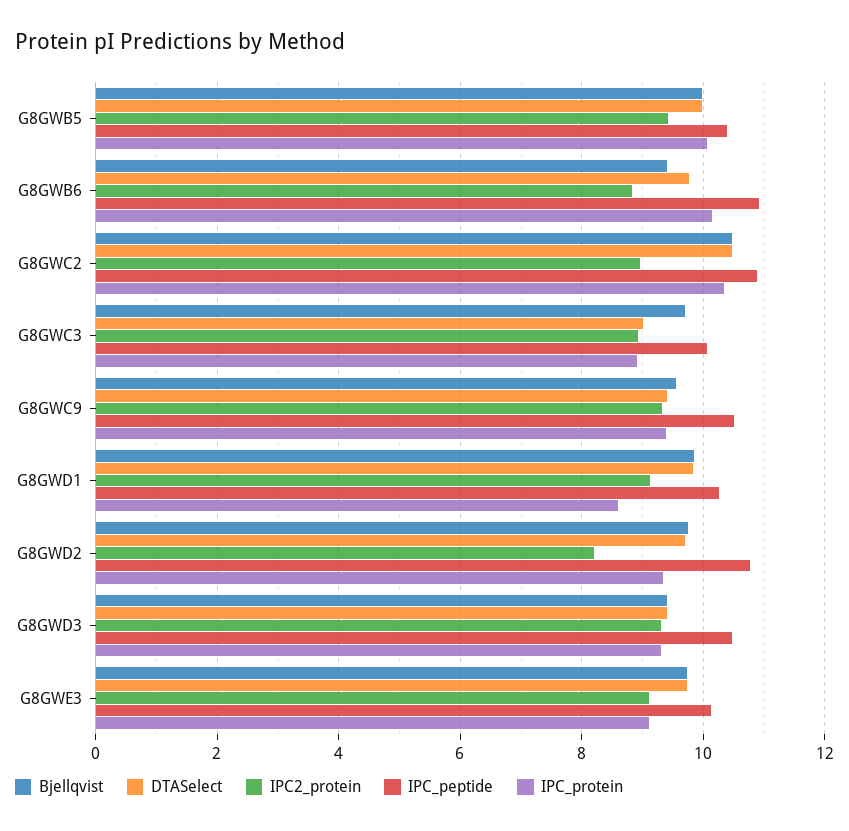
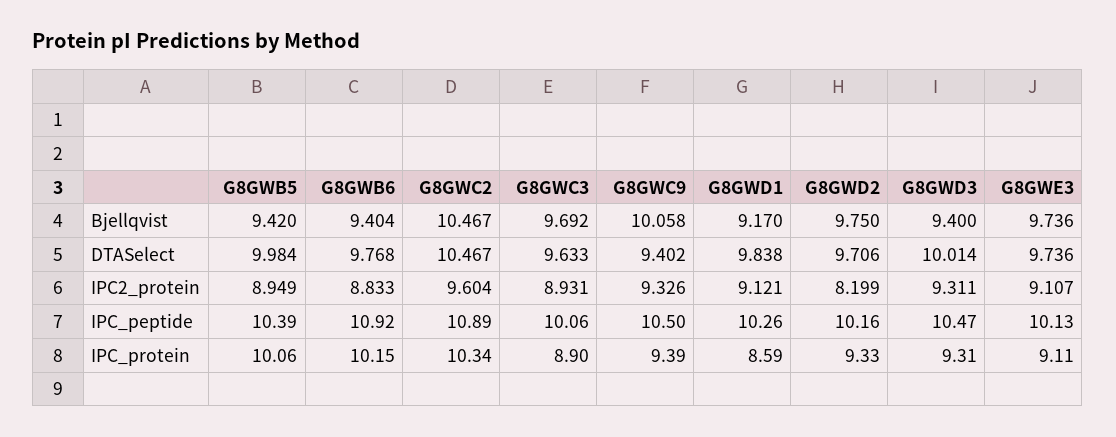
Bjellqvist, G8GWB5: 10 -> 9.42
IPC2_protein, G8GWB5: 9.4 -> 8.949
IPC2_protein, G8GWC2: 9 -> 9.604
DTASelect, G8GWC3: 9 -> 9.633
Bjellqvist, G8GWC9: 9.6 -> 10.058
Bjellqvist, G8GWD1: 9.8 -> 9.17
IPC_peptide, G8GWD2: 10.8 -> 10.16
DTASelect, G8GWD3: 9.4 -> 10.014

